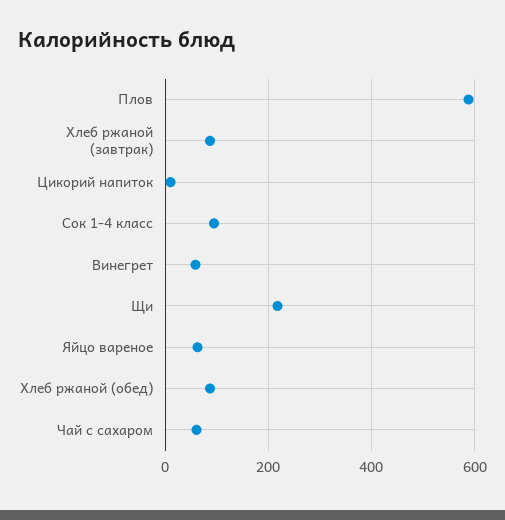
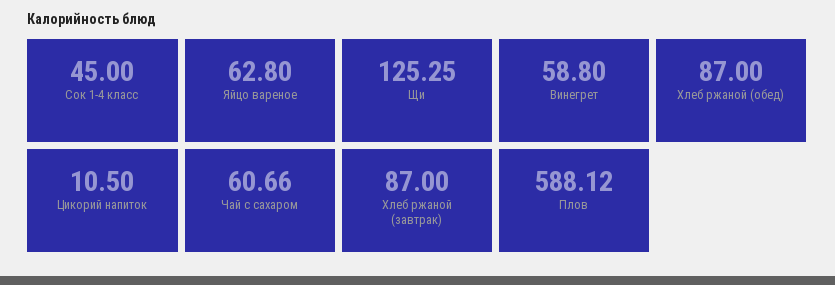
Сок 1-4 класс: 100 -> 45
Щи: 220 -> 125.25

